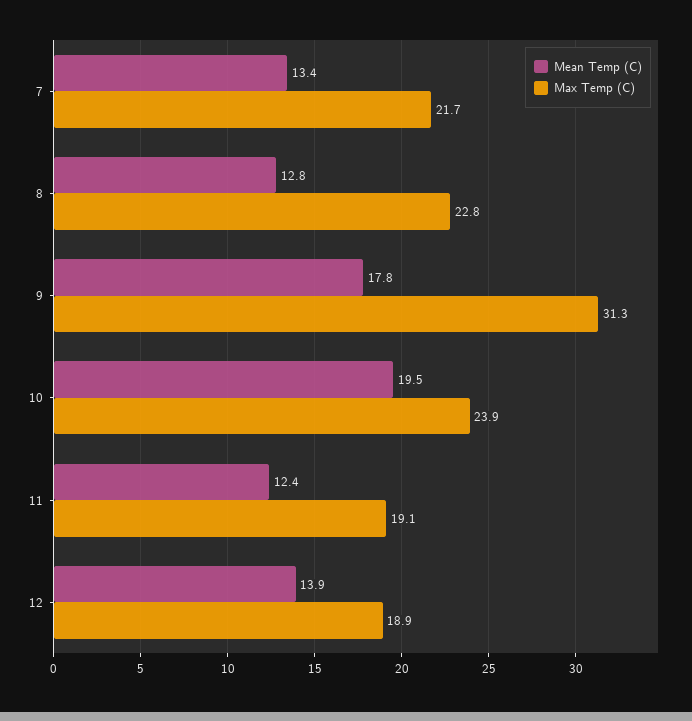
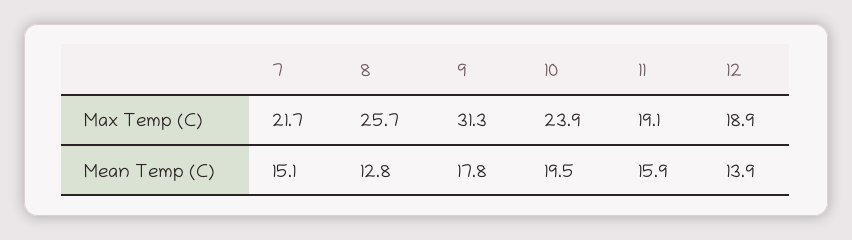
Mean Temp (C), 7: 13.4 -> 15.1
Max Temp (C), 8: 22.8 -> 25.7
Mean Temp (C), 11: 12.4 -> 15.9

